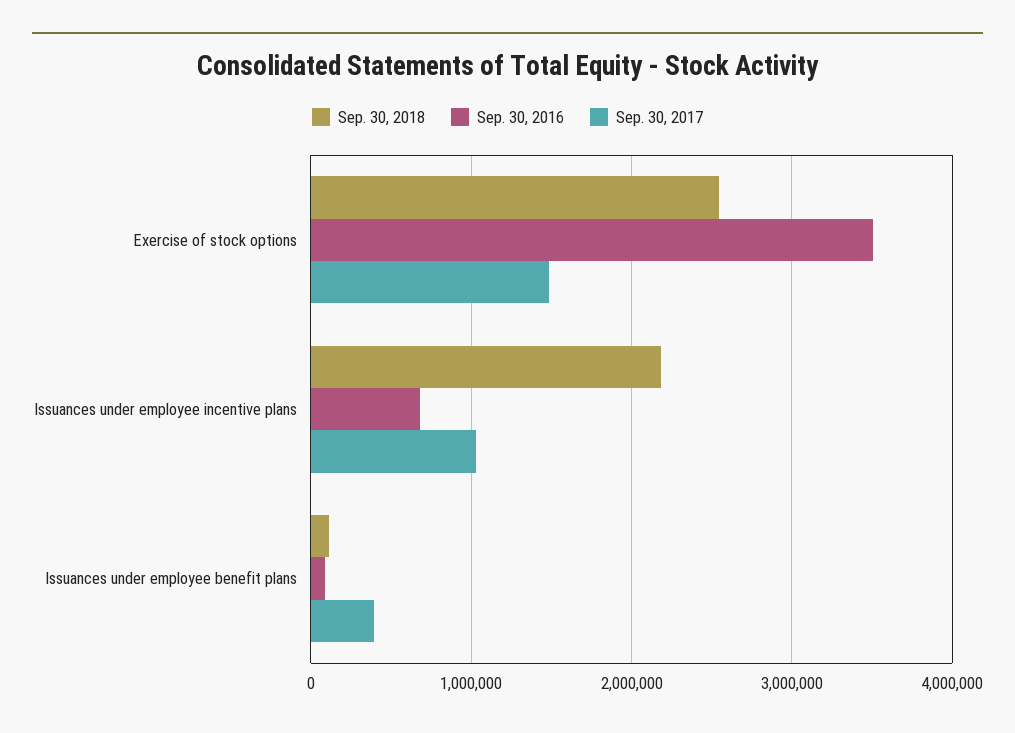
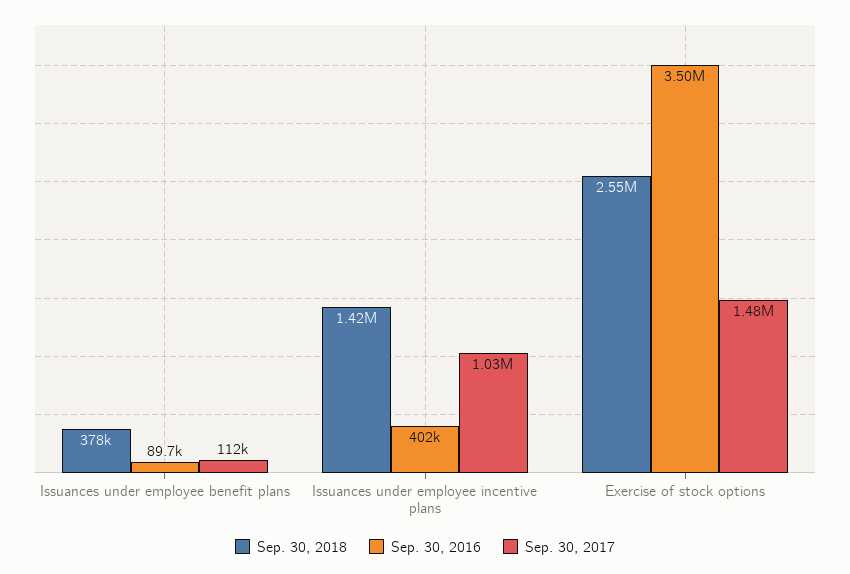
Sep. 30, 2018, Issuances under employee incentive plans: 2200000 -> 1420000
Sep. 30, 2016, Issuances under employee incentive plans: 700000 -> 402000
Sep. 30, 2018, Issuances under employee benefit plans: 100000 -> 378000
Sep. 30, 2017, Issuances under employee benefit plans: 400000 -> 112000

